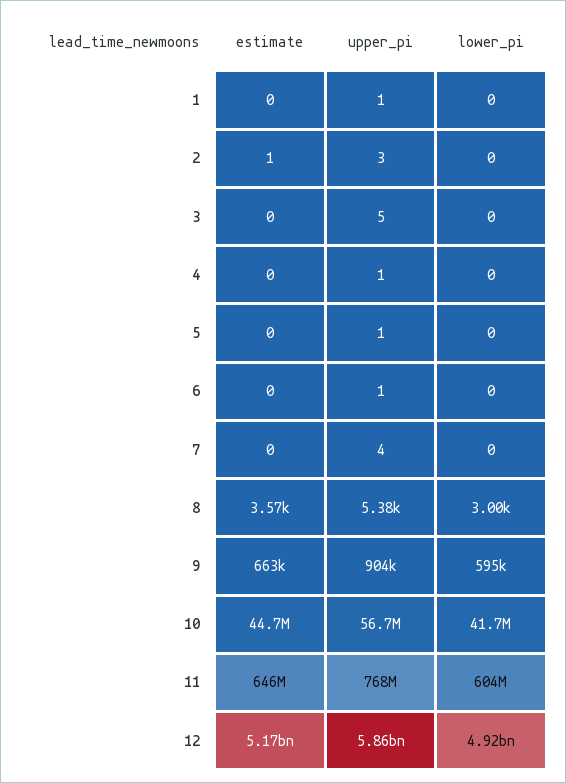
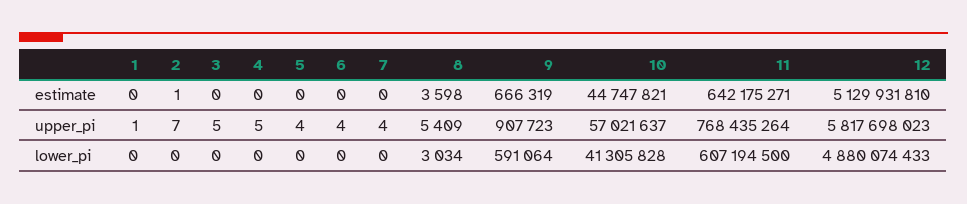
upper_pi, 2: 3 -> 7
upper_pi, 4: 1 -> 5
upper_pi, 5: 1 -> 4
upper_pi, 6: 1 -> 4
estimate, 8: 3570 -> 3598
upper_pi, 8: 5380 -> 5409
lower_pi, 8: 3000 -> 3034
estimate, 9: 663000 -> 666319
upper_pi, 9: 904000 -> 907723
lower_pi, 9: 595000 -> 591064
upper_pi, 10: 56700000 -> 57021637
lower_pi, 10: 41700000 -> 41305828
estimate, 11: 646000000 -> 642175271
lower_pi, 11: 604000000 -> 607194500
estimate, 12: 5170000000 -> 5129931810
upper_pi, 12: 5860000000 -> 5817698023
lower_pi, 12: 4920000000 -> 4880074433

